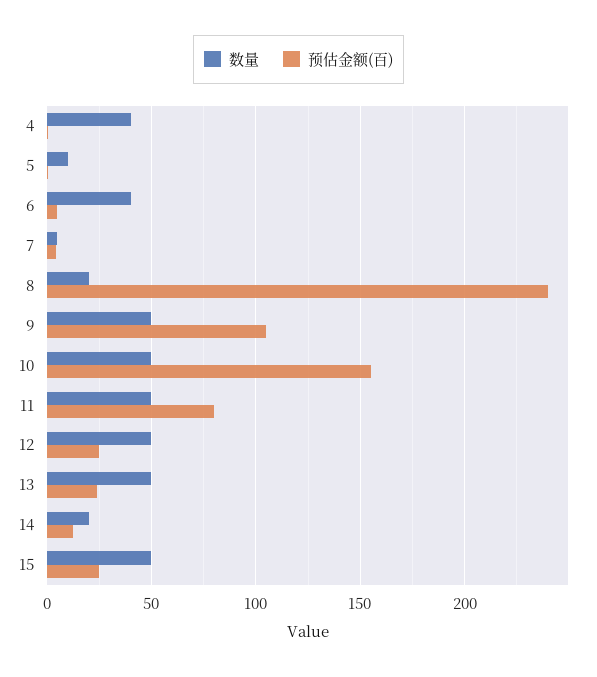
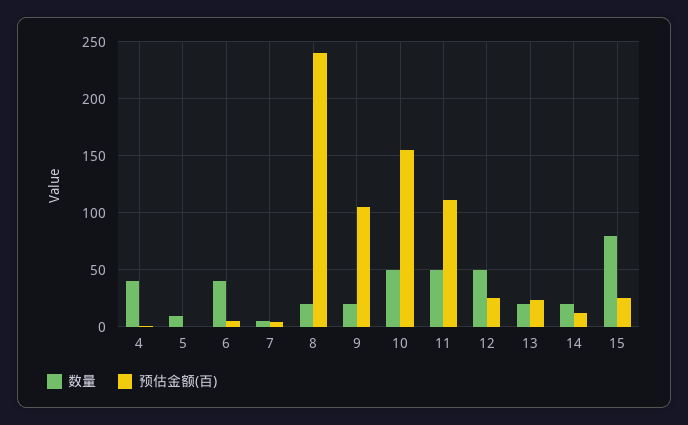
数量, 9: 50 -> 20
预估金额(百), 11: 80 -> 110
数量, 13: 50 -> 20
数量, 15: 50 -> 80

